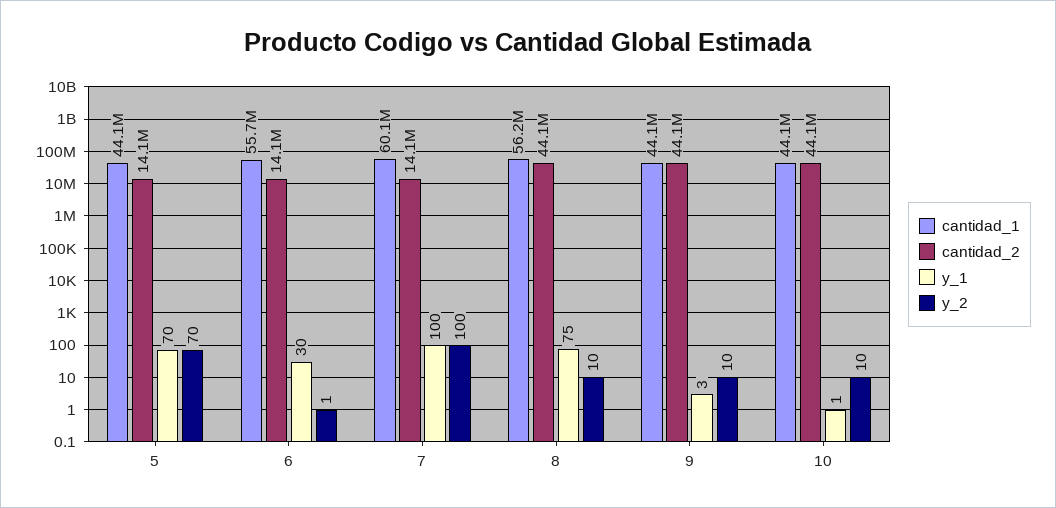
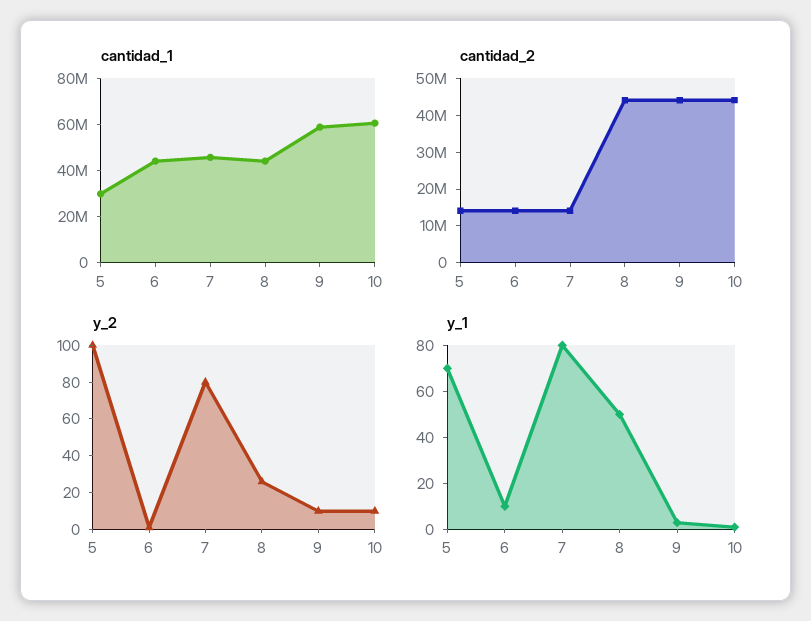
cantidad_1, 5: 44100000 -> 30000000
y_2, 5: 70 -> 100
cantidad_1, 6: 55700000 -> 45000000
y_1, 6: 30 -> 10
cantidad_1, 7: 60100000 -> 45000000
y_1, 7: 100 -> 80
y_2, 7: 100 -> 80
cantidad_1, 8: 56200000 -> 45000000
y_1, 8: 75 -> 50
y_2, 8: 10 -> 25
cantidad_1, 9: 44100000 -> 60000000
cantidad_1, 10: 44100000 -> 60000000

